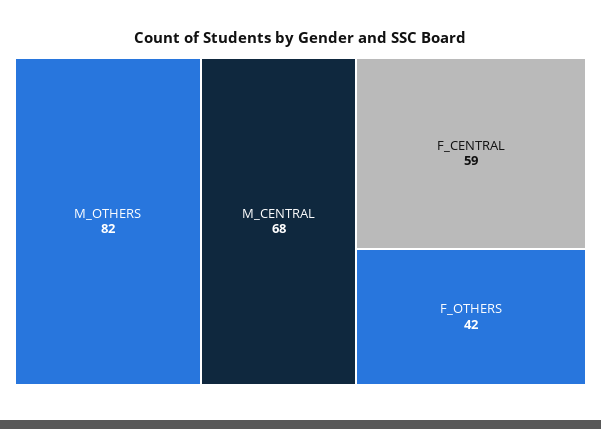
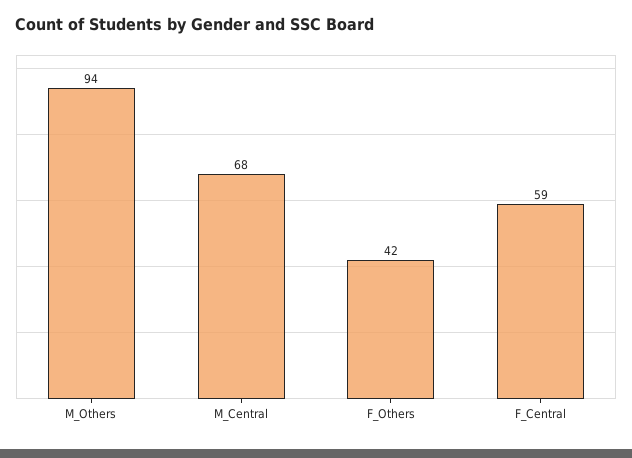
M_OTHERS: 82 -> 94

